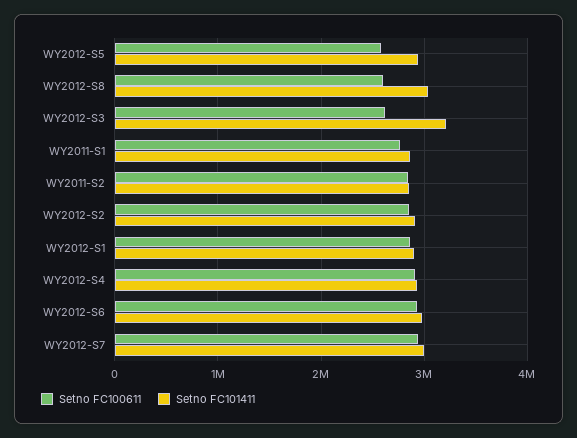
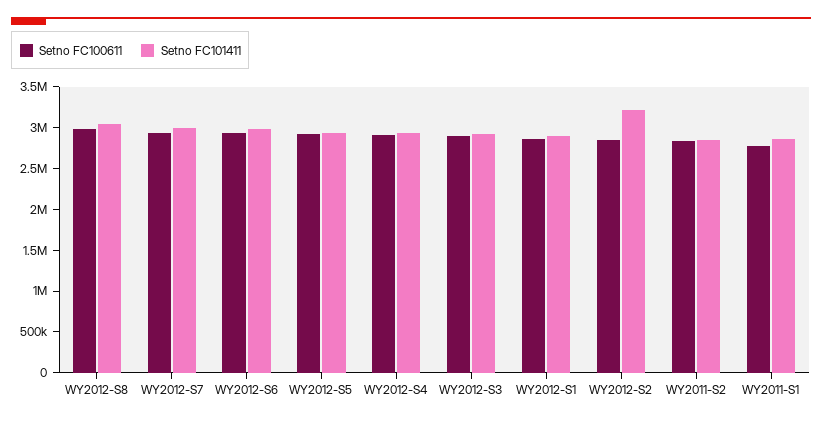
Setno FC100611, WY2012-S5: 2600000 -> 2900000
Setno FC100611, WY2012-S8: 2600000 -> 3000000
Setno FC100611, WY2012-S3: 2600000 -> 2900000
Setno FC101411, WY2012-S3: 3200000 -> 2900000
Setno FC101411, WY2012-S2: 2900000 -> 3200000

